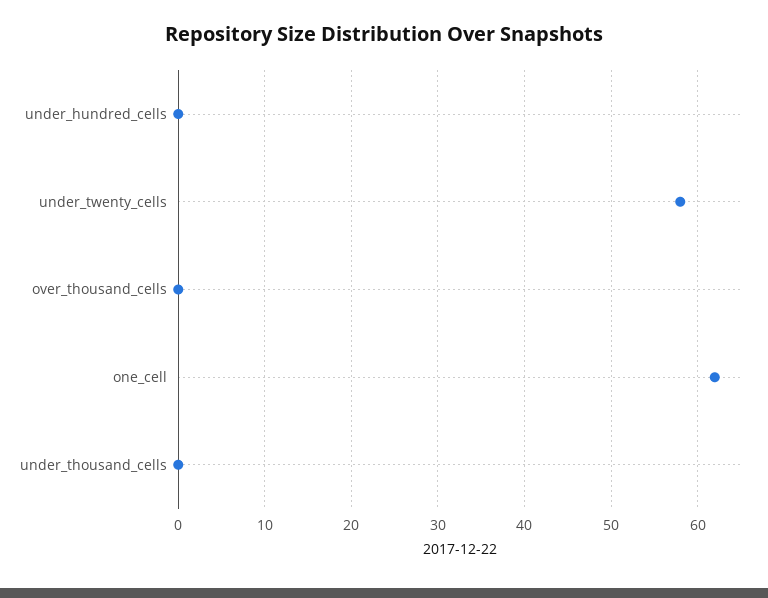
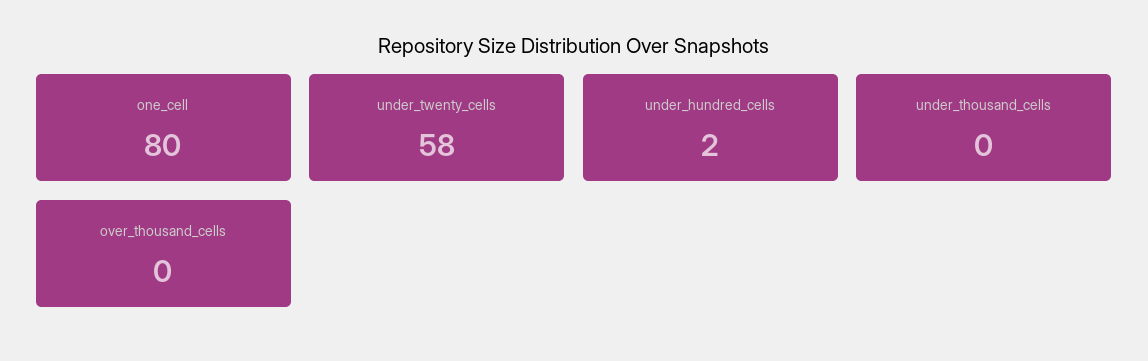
under_hundred_cells: 0 -> 2
one_cell: 62 -> 80

